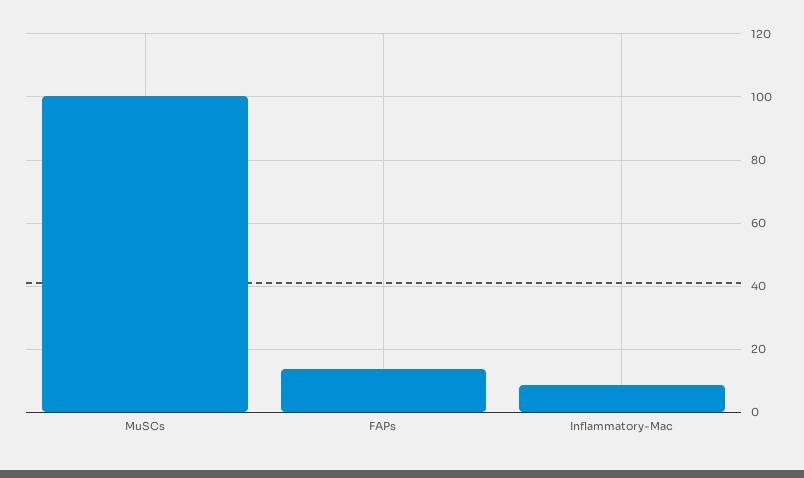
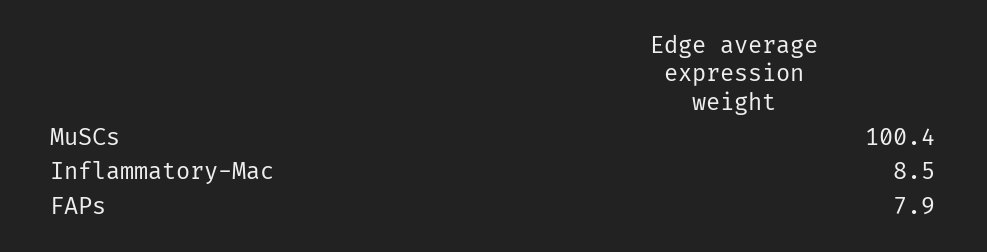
FAPs: 14 -> 7.9

